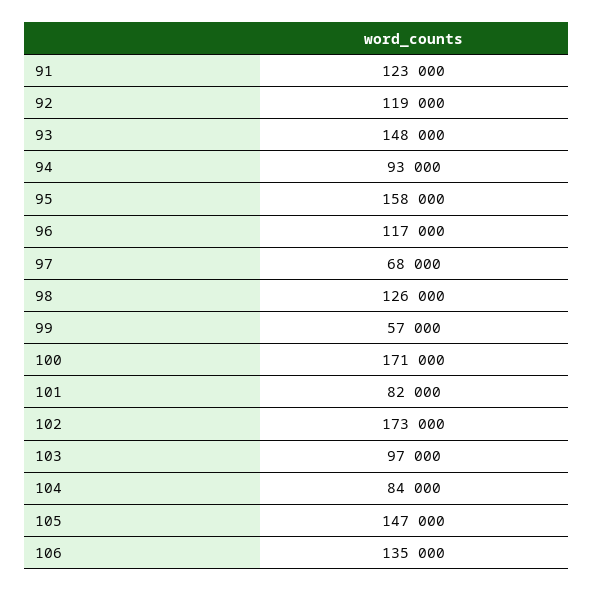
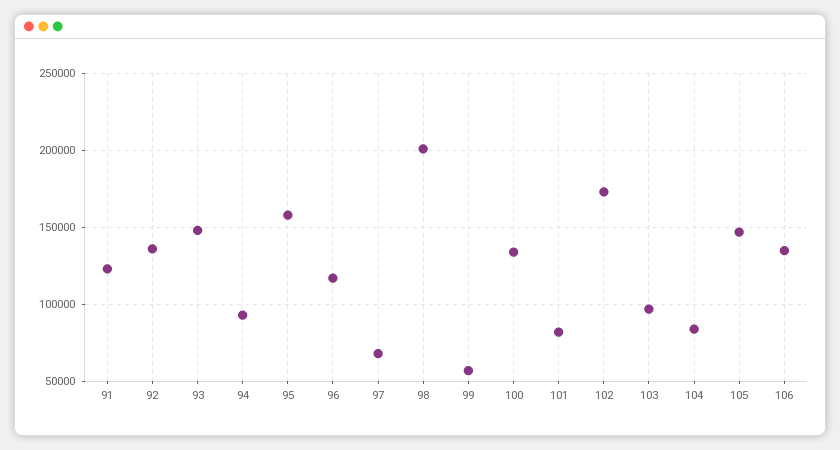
92: 119000 -> 135000
98: 126000 -> 200000
100: 171000 -> 135000

